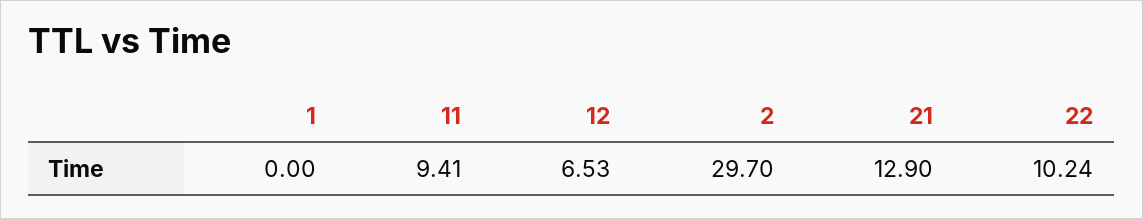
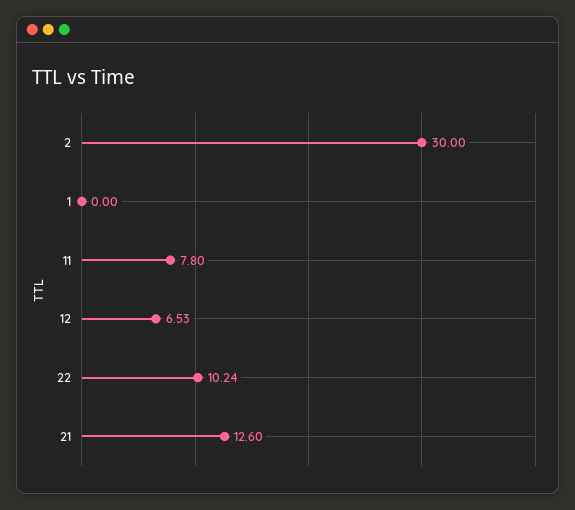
11: 9.41 -> 7.8
2: 29.7 -> 30
21: 12.9 -> 12.6

